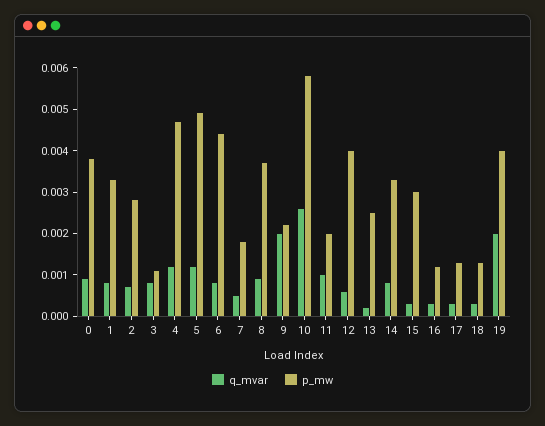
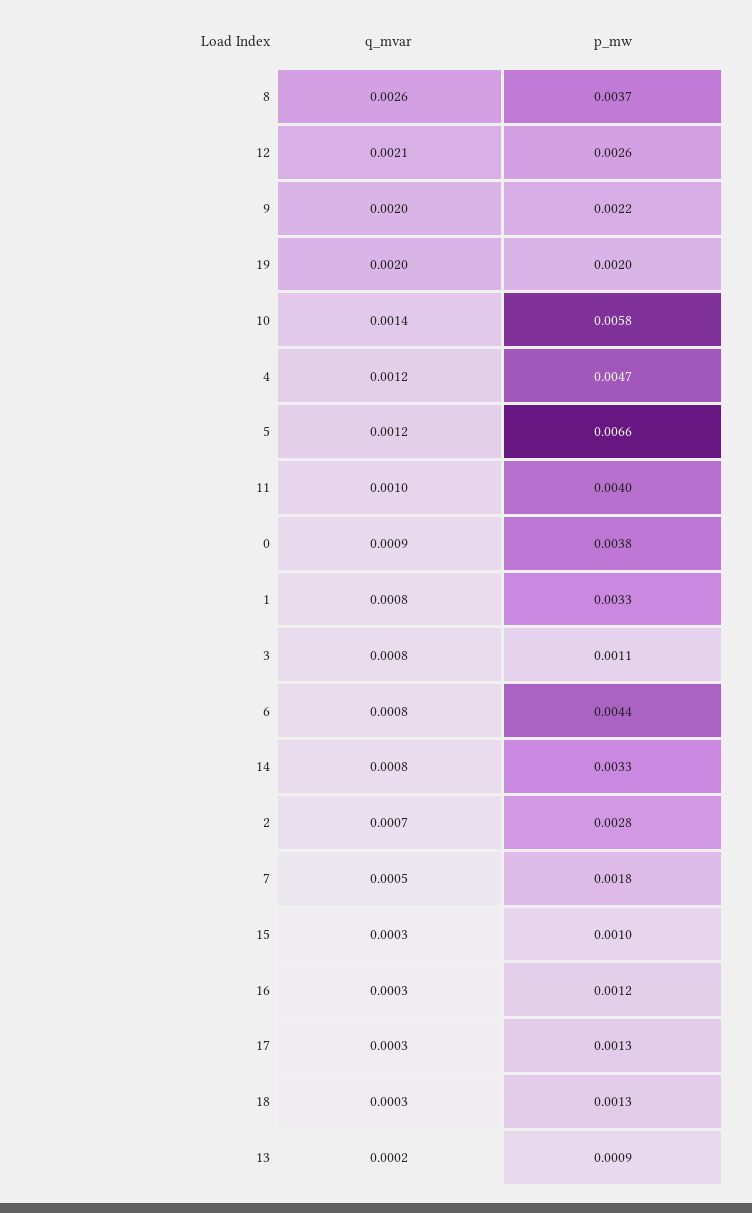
p_mw, 5: 0.005 -> 0.0066
q_mvar, 8: 0.001 -> 0.0026
q_mvar, 10: 0.0025 -> 0.0014
p_mw, 11: 0.002 -> 0.004
q_mvar, 12: 0.0005 -> 0.0021
p_mw, 12: 0.004 -> 0.0026
p_mw, 13: 0.0025 -> 0.0009
p_mw, 15: 0.003 -> 0.001
p_mw, 19: 0.004 -> 0.002

